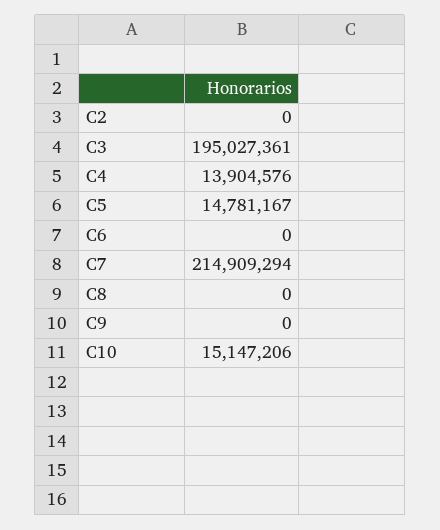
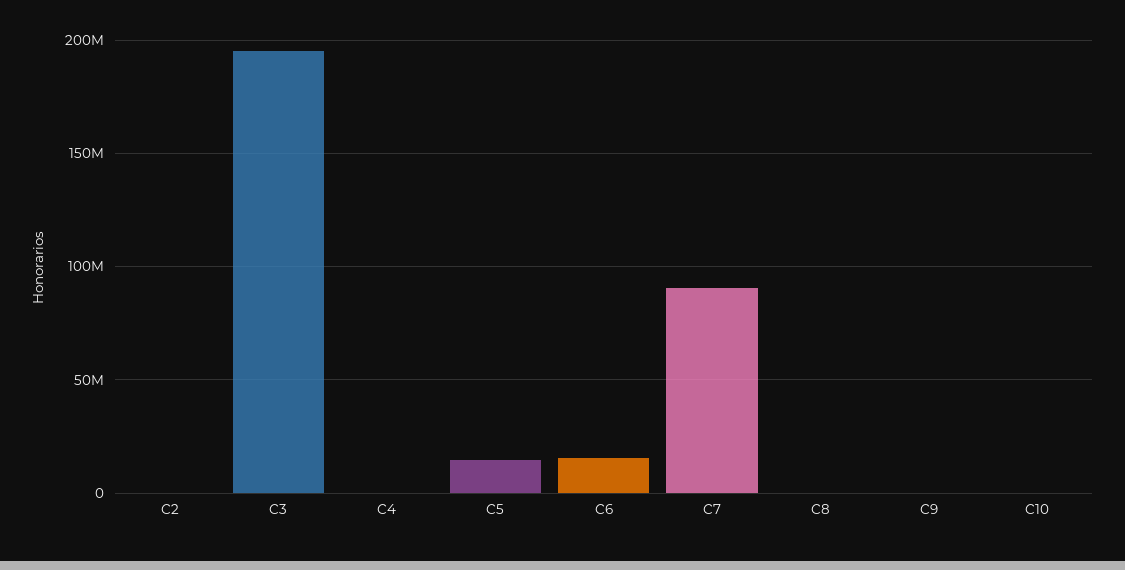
C4: 13904576 -> 0
C6: 0 -> 15000000
C7: 214909294 -> 90000000
C10: 15147206 -> 0

